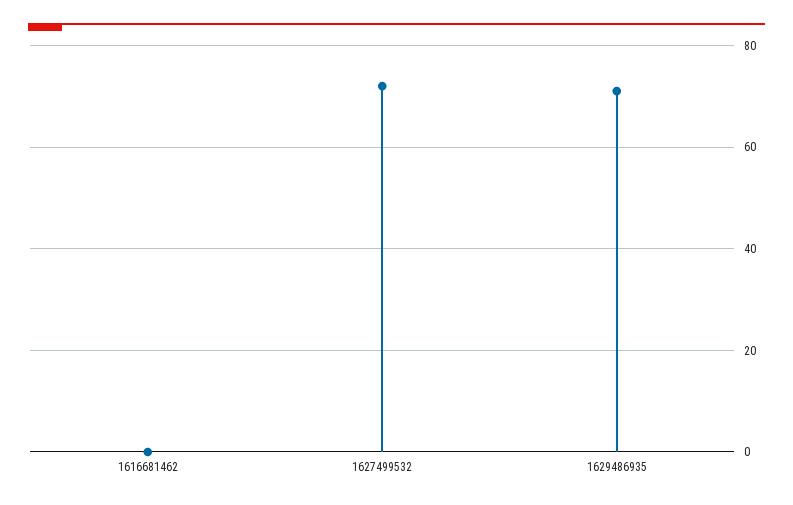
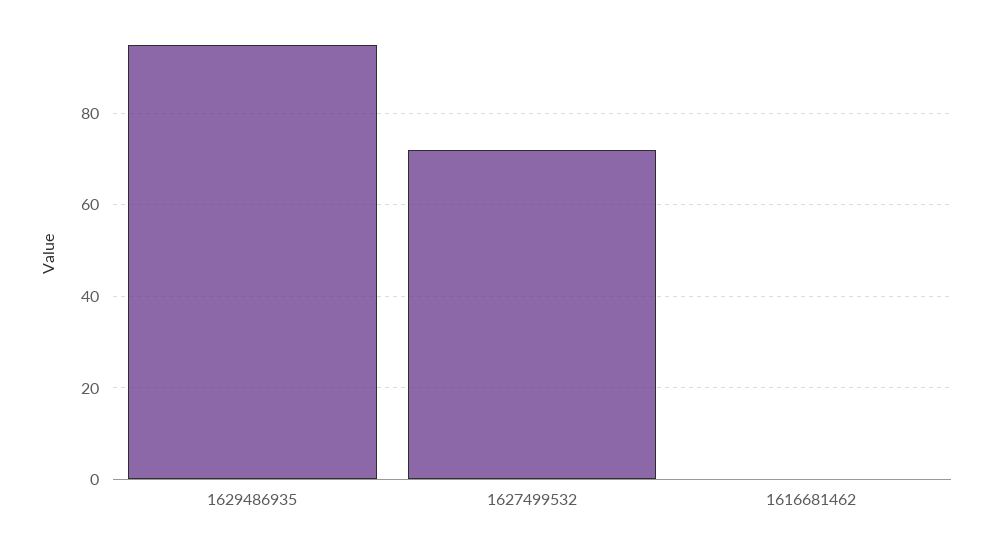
1629486935: 70 -> 95

